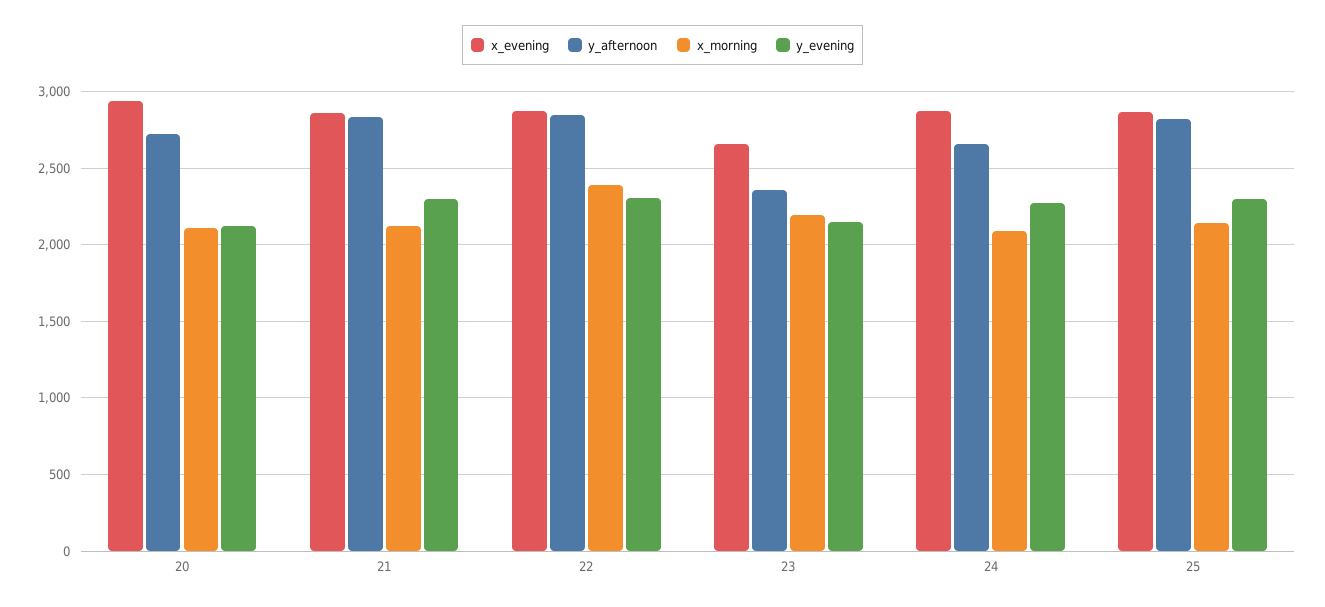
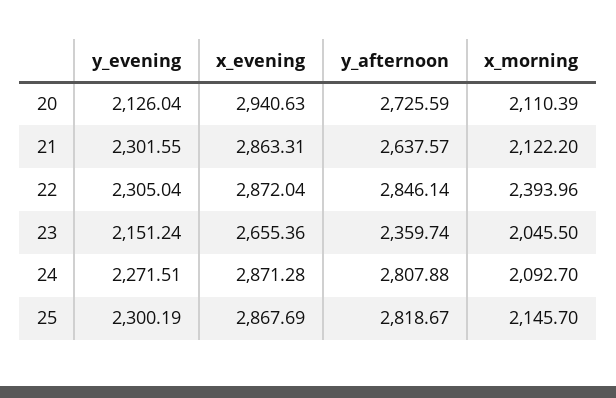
y_afternoon, 21: 2850 -> 2637.57
x_morning, 23: 2200 -> 2045.5
y_afternoon, 24: 2650 -> 2807.88

